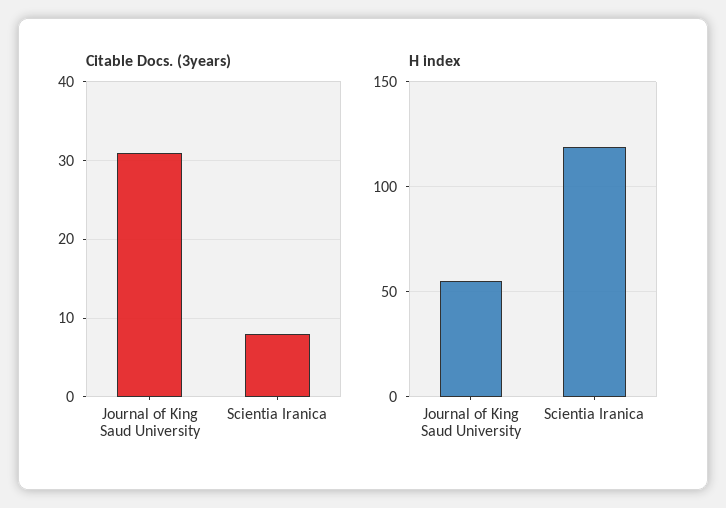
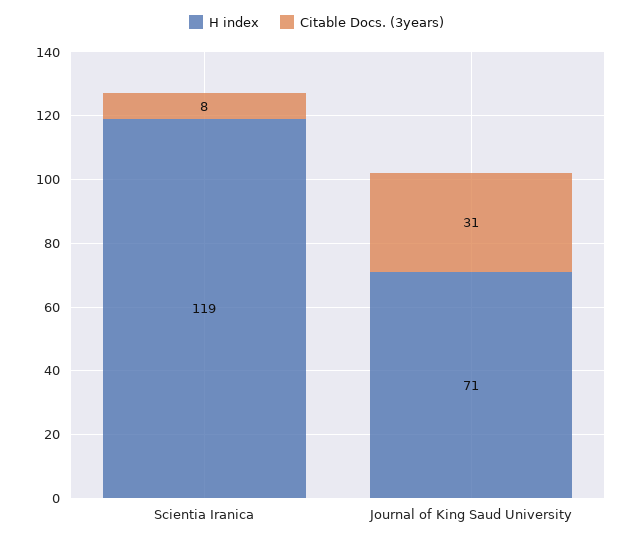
H index, Journal of King Saud University: 55 -> 71

